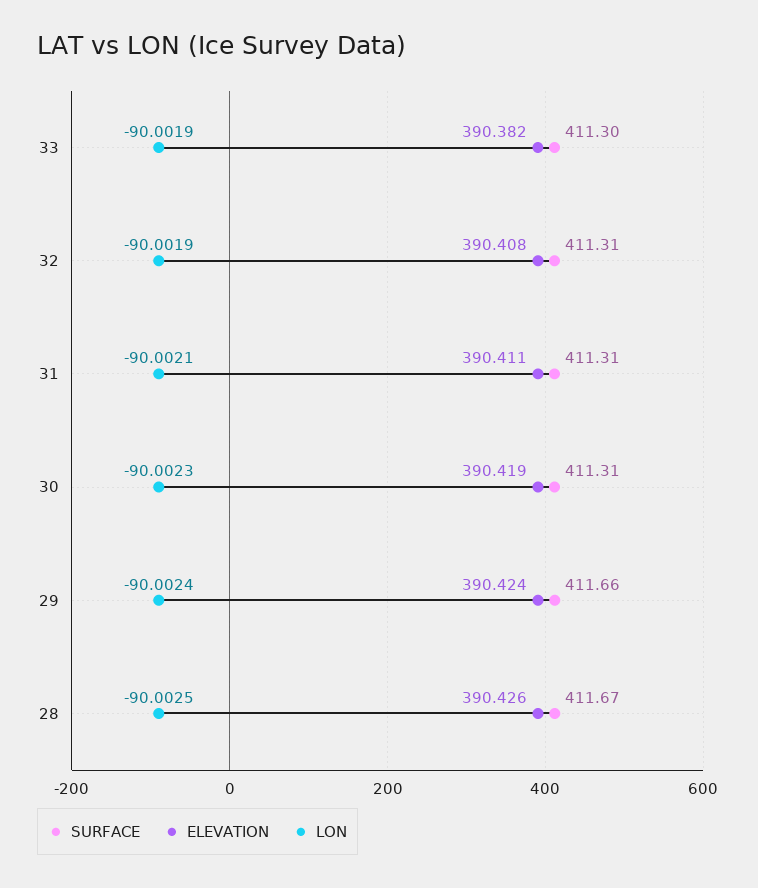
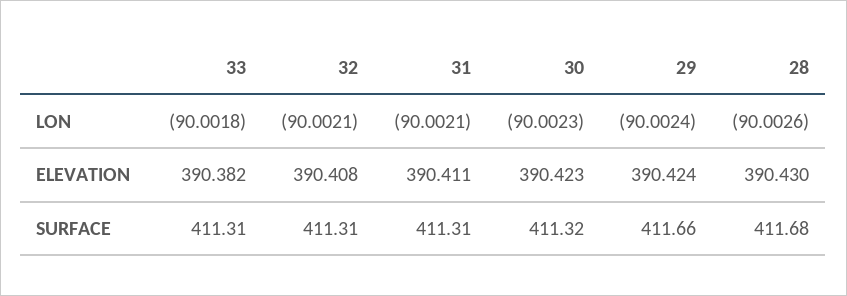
SURFACE, 33: 411.3 -> 411.31
LON, 33: -90.0019 -> -90.0018
LON, 32: -90.0019 -> -90.0021
SURFACE, 30: 411.31 -> 411.32
ELEVATION, 30: 390.419 -> 390.423
SURFACE, 28: 411.67 -> 411.68
ELEVATION, 28: 390.426 -> 390.43
LON, 28: -90.0025 -> -90.0026

